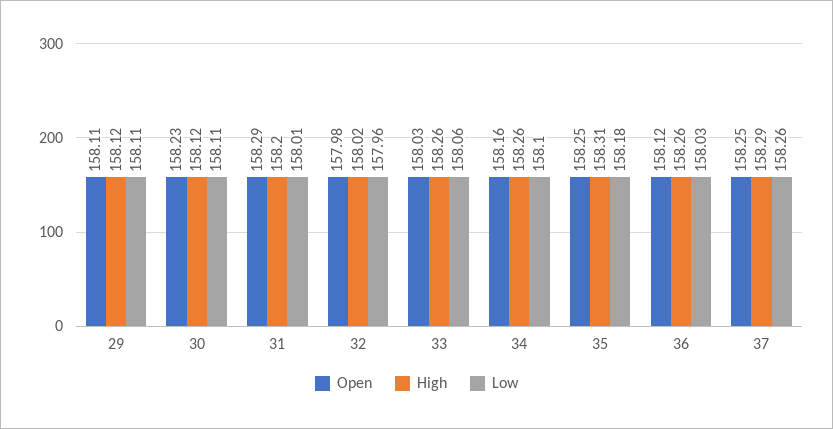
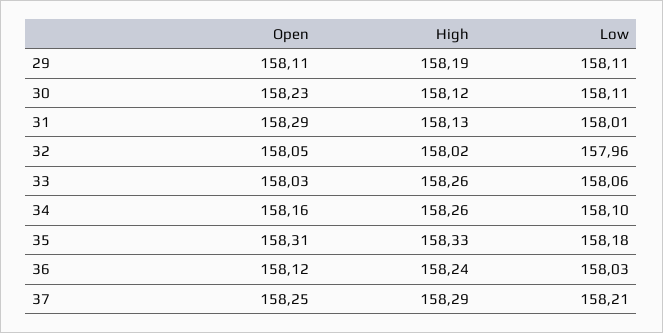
High, 29: 158.12 -> 158.19
High, 31: 158.2 -> 158.13
Open, 32: 157.98 -> 158.05
Open, 35: 158.25 -> 158.31
High, 35: 158.31 -> 158.33
High, 36: 158.26 -> 158.24
Low, 37: 158.26 -> 158.21

